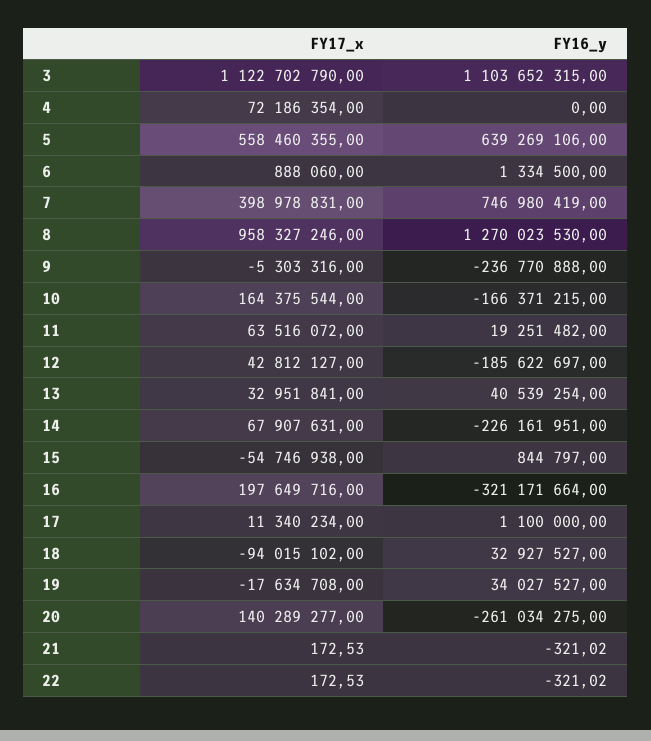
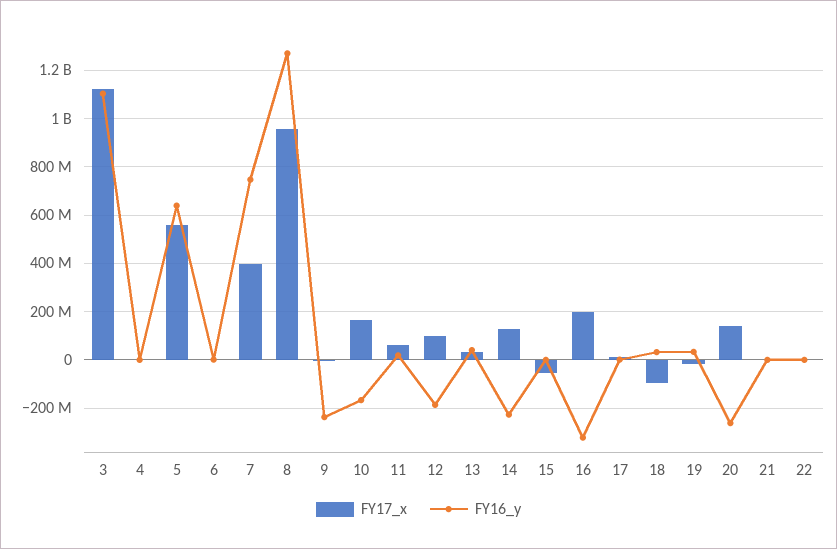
FY17_x, 4: 72186354 -> 0
FY17_x, 12: 42812127 -> 100000000
FY17_x, 14: 67907631 -> 125000000

